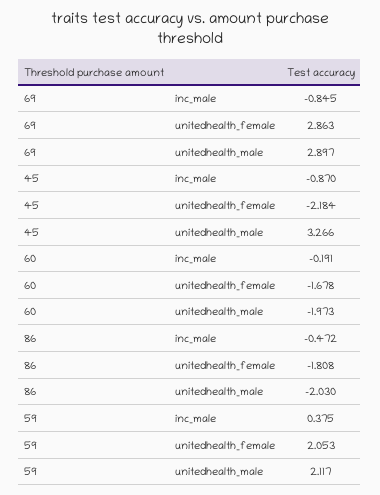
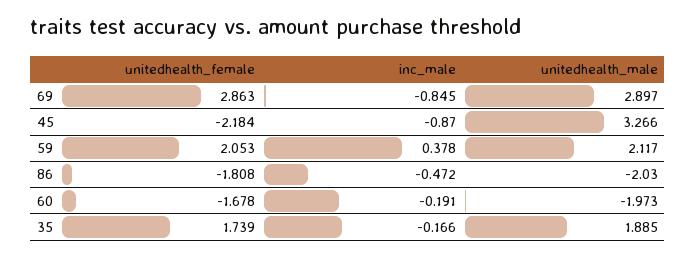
59, inc_male: 0.375 -> 0.378
35, unitedhealth_female: none -> 1.739
35, inc_male: none -> -0.166
35, unitedhealth_male: none -> 1.885

